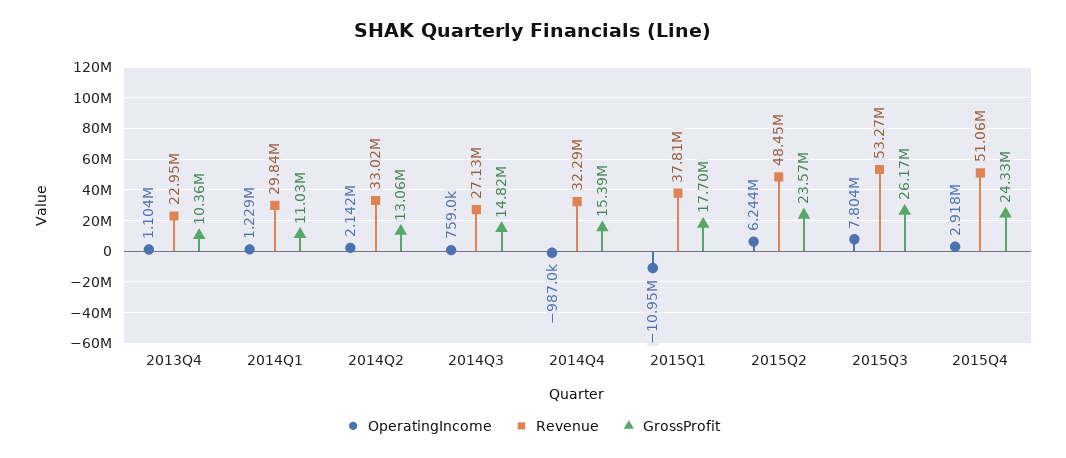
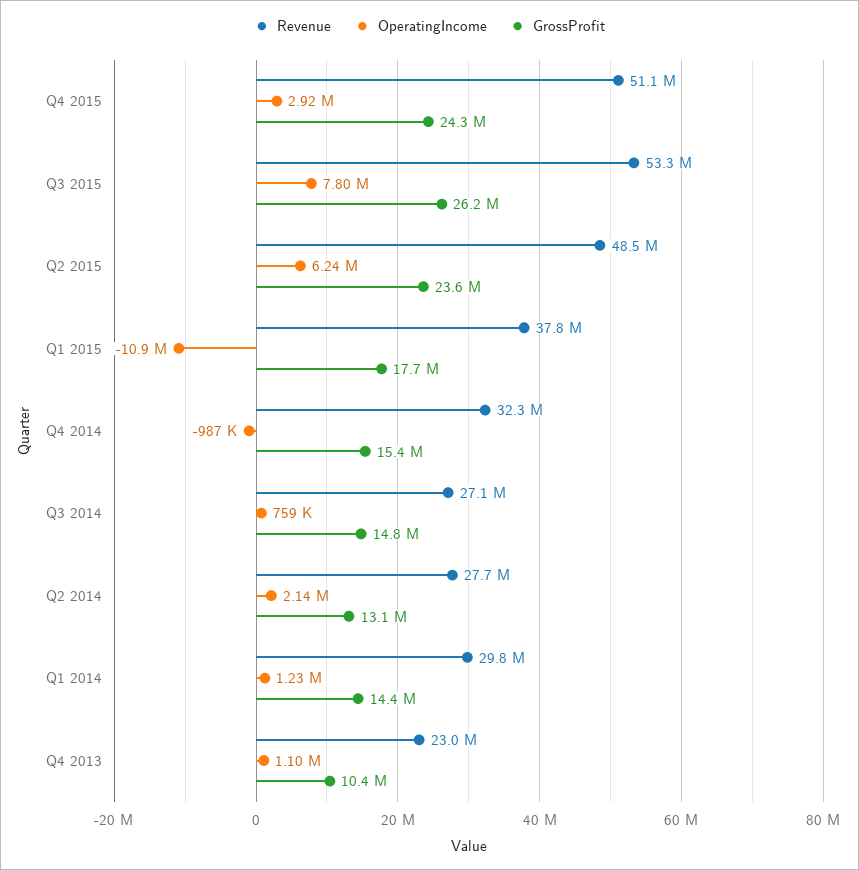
GrossProfit, 2014Q1: 11030000 -> 14400000
Revenue, 2014Q2: 33020000 -> 27700000

